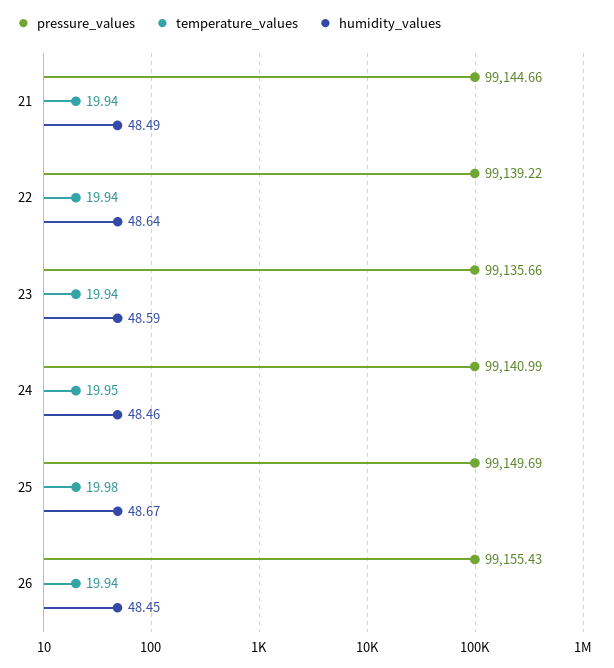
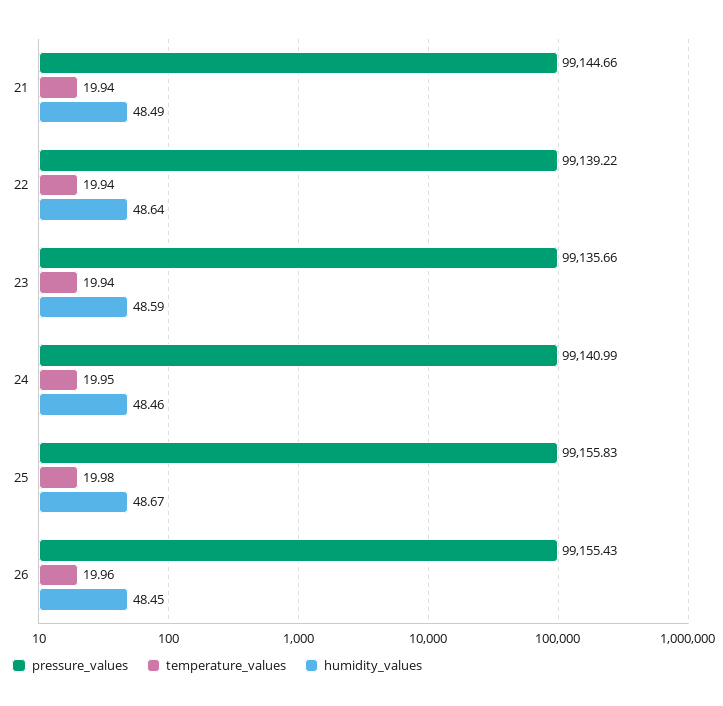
pressure_values, 25: 99149.69 -> 99155.83
temperature_values, 26: 19.94 -> 19.96

